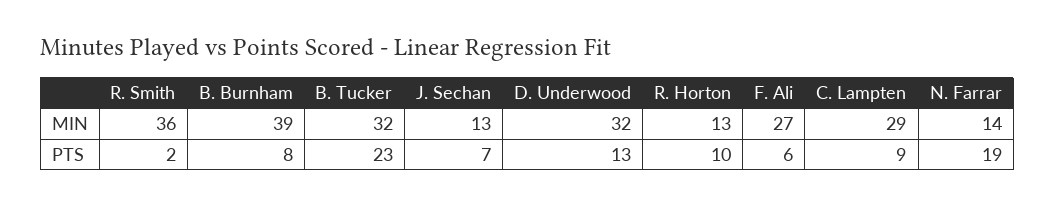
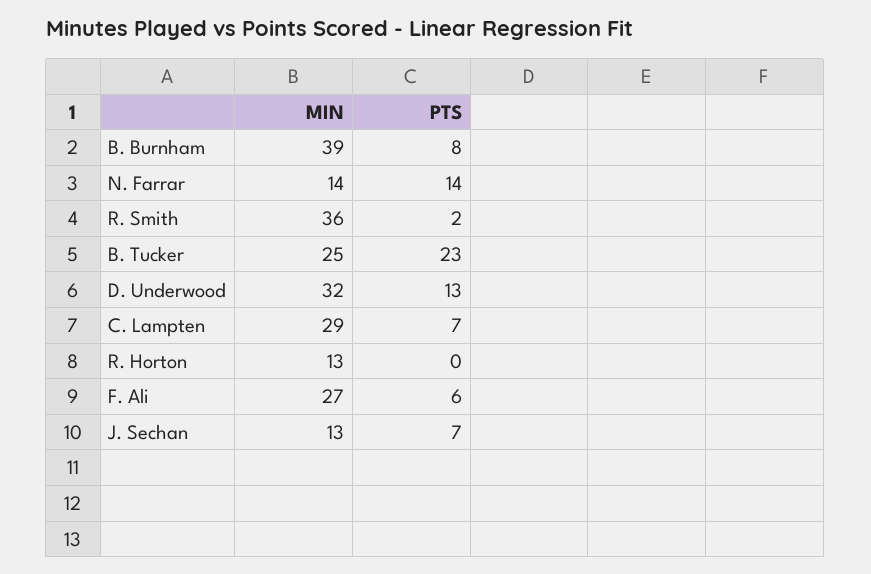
B. Tucker, MIN: 32 -> 25
R. Horton, PTS: 10 -> 0
C. Lampten, PTS: 9 -> 7
N. Farrar, PTS: 19 -> 14

